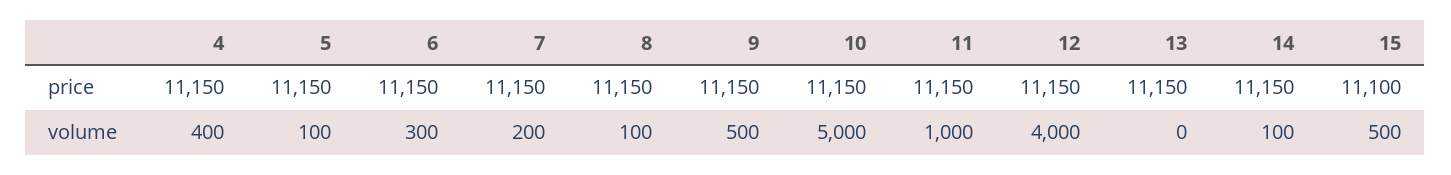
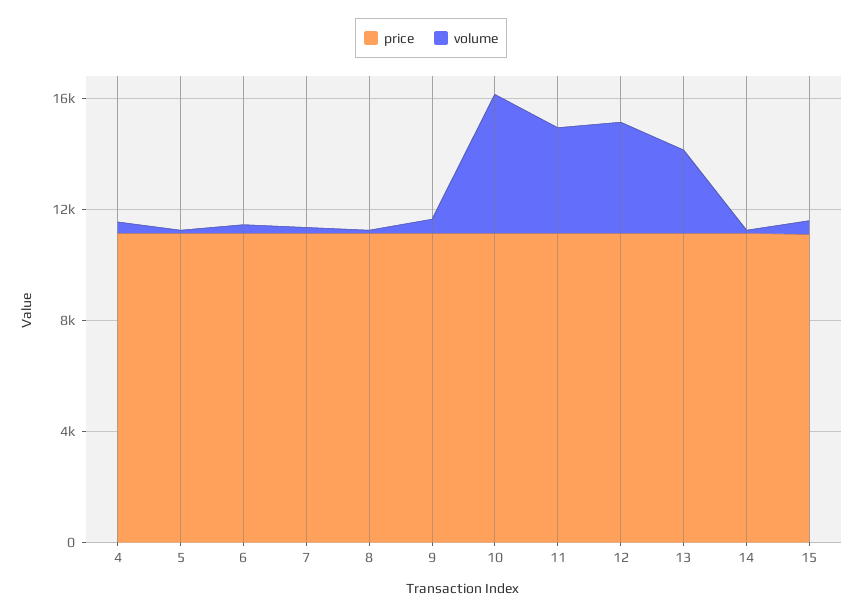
volume, 11: 1000 -> 4000
volume, 13: 0 -> 3000

